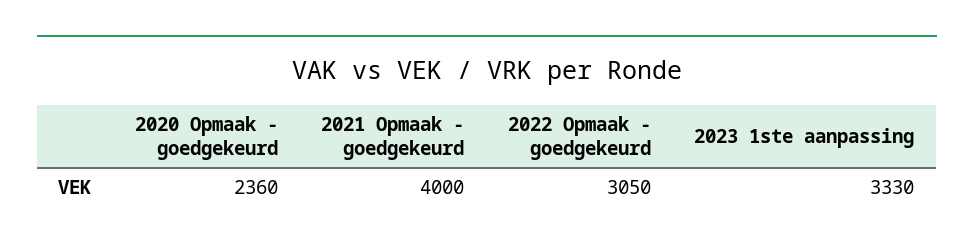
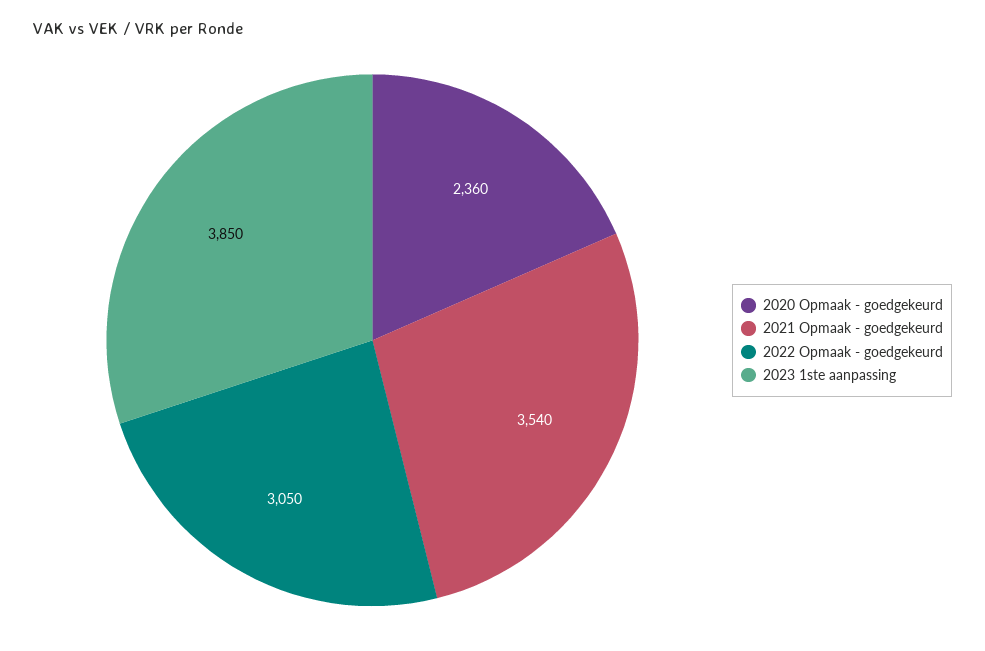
2021 Opmaak - goedgekeurd: 4000 -> 3540
2023 1ste aanpassing: 3330 -> 3850

